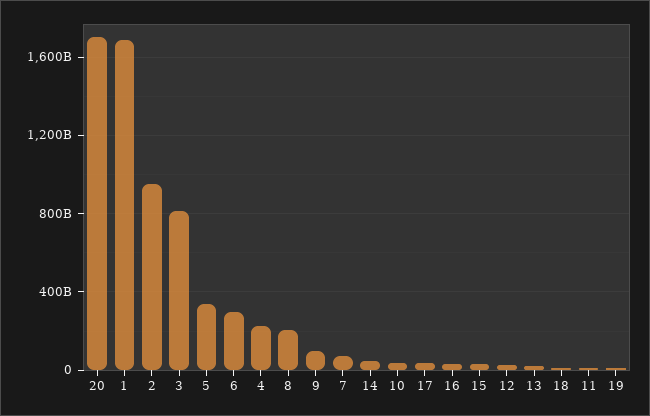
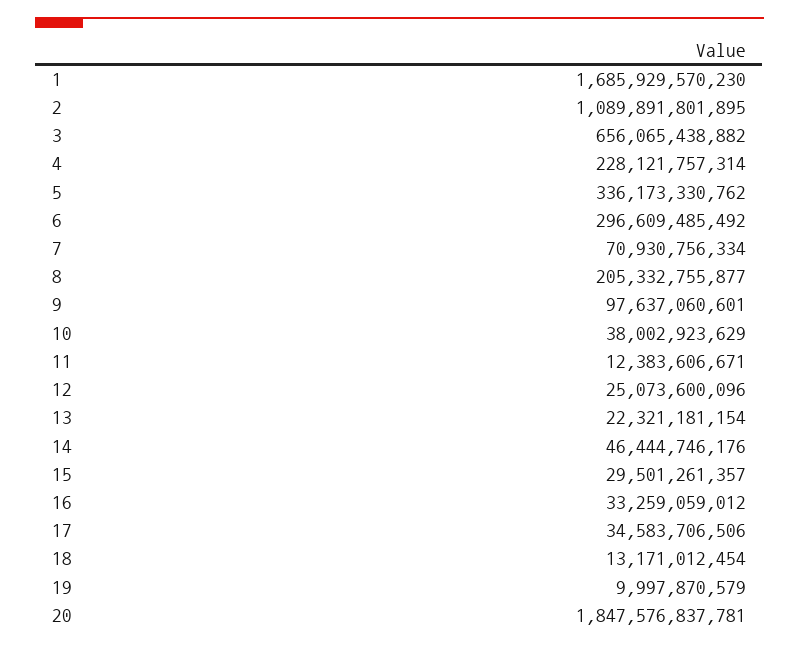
20: 1700000000000 -> 1847576837781
2: 950000000000 -> 1089891801895
3: 800000000000 -> 656065438882

